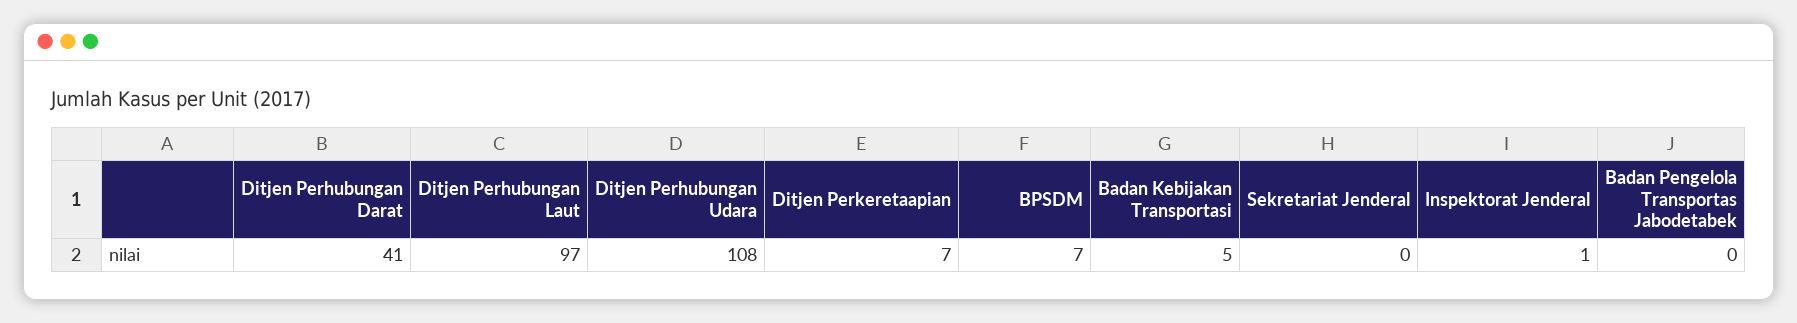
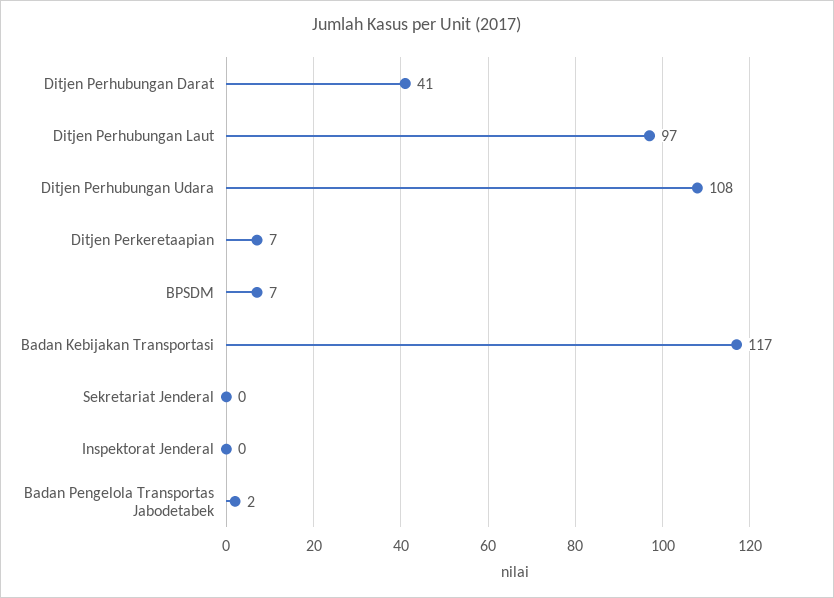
Badan Kebijakan Transportasi: 5 -> 117
Inspektorat Jenderal: 1 -> 0
Badan Pengelola Transportas Jabodetabek: 0 -> 2

